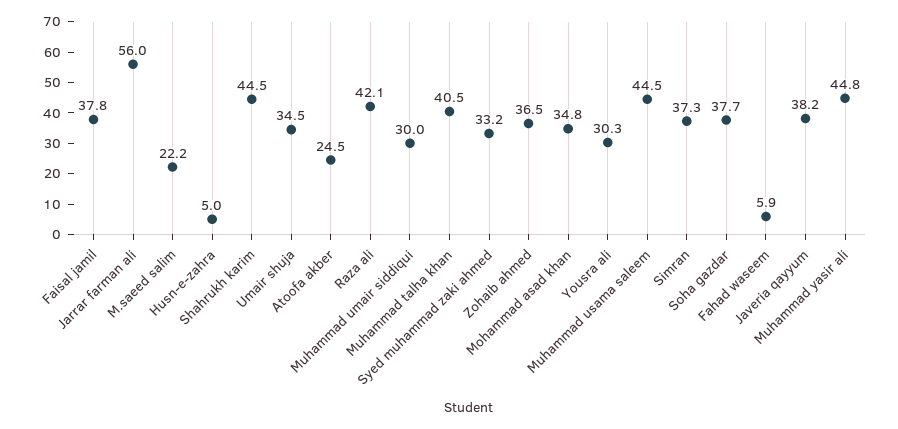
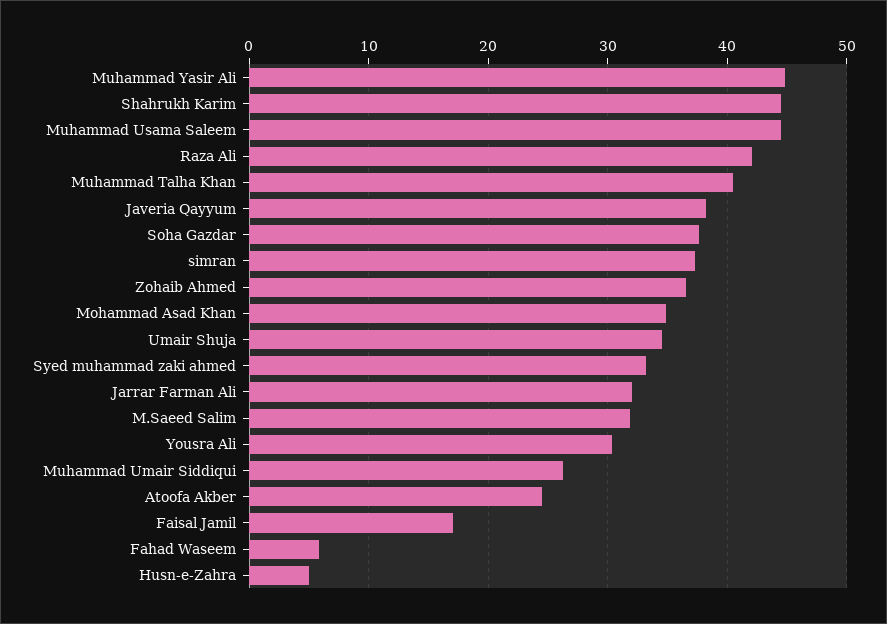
Faisal jamil: 37.8 -> 17
Jarrar farman ali: 56 -> 32
M.saeed salim: 22.2 -> 32
Muhammad umair siddiqui: 30 -> 26

